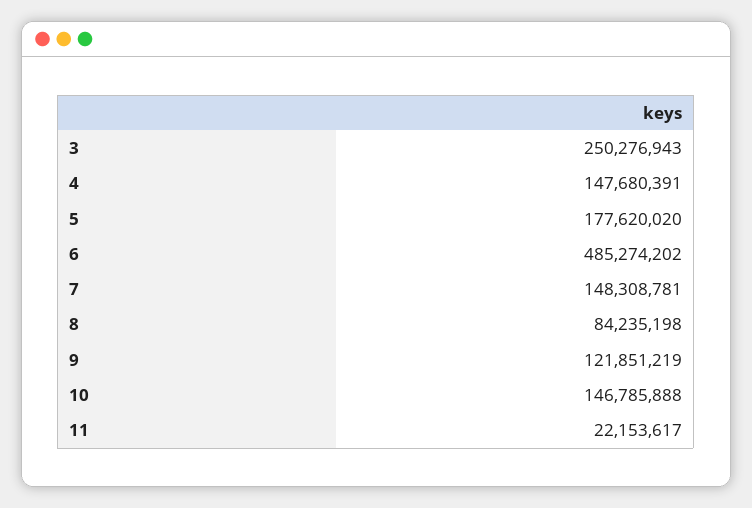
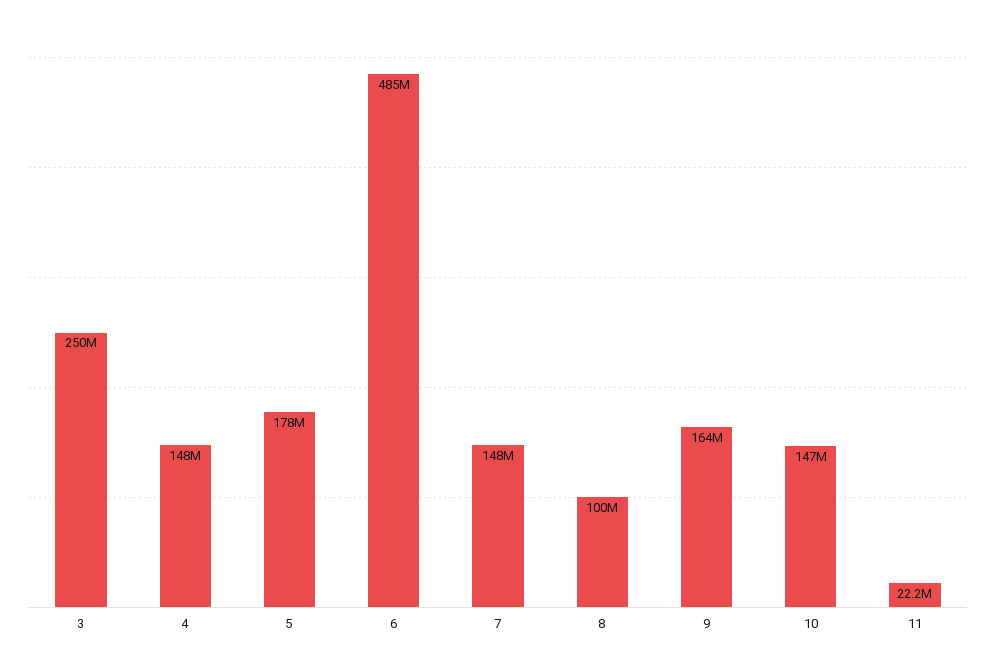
8: 84235198 -> 100000000
9: 121851219 -> 164000000

